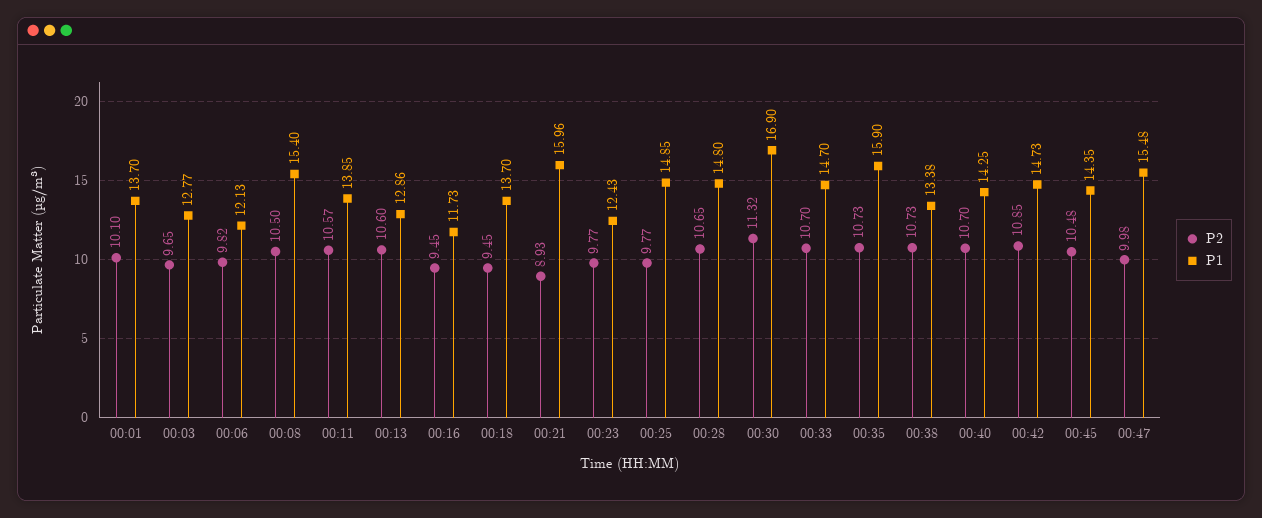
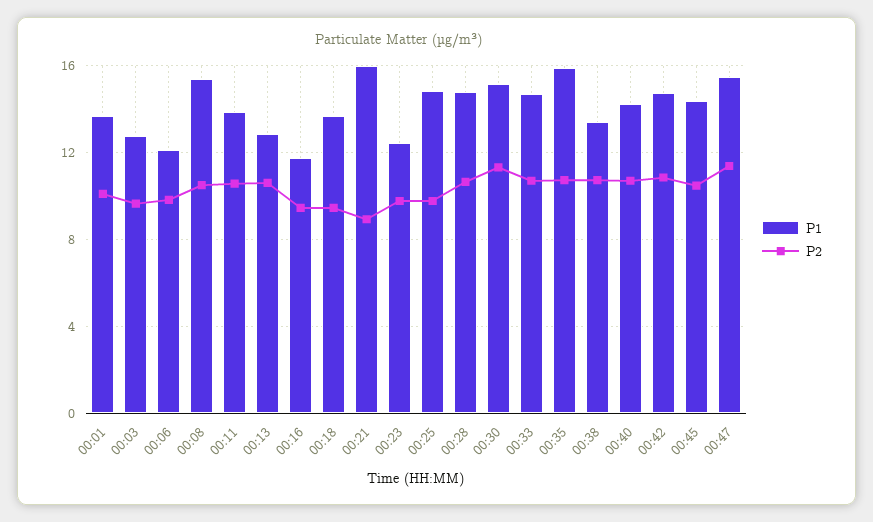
P1, 00:30: 16.9 -> 15
P2, 00:47: 9.98 -> 11.5

